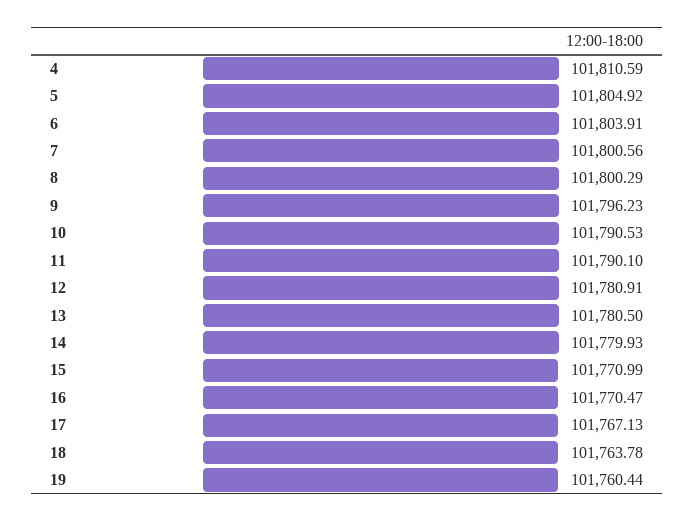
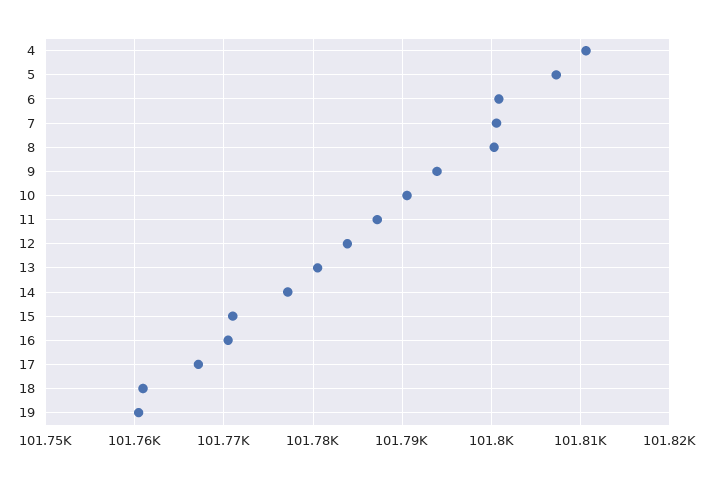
5: 101804.92 -> 101807
6: 101803.91 -> 101801
9: 101796.23 -> 101794
11: 101790.1 -> 101787
12: 101780.91 -> 101784
14: 101779.93 -> 101777
18: 101763.78 -> 101761

